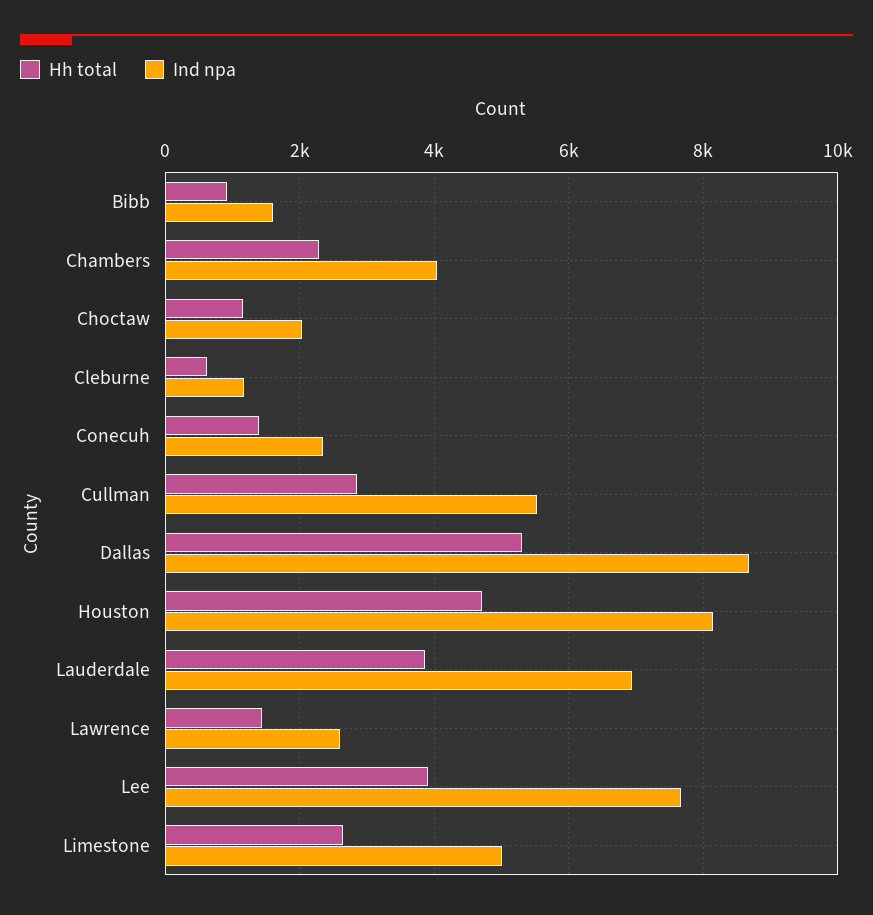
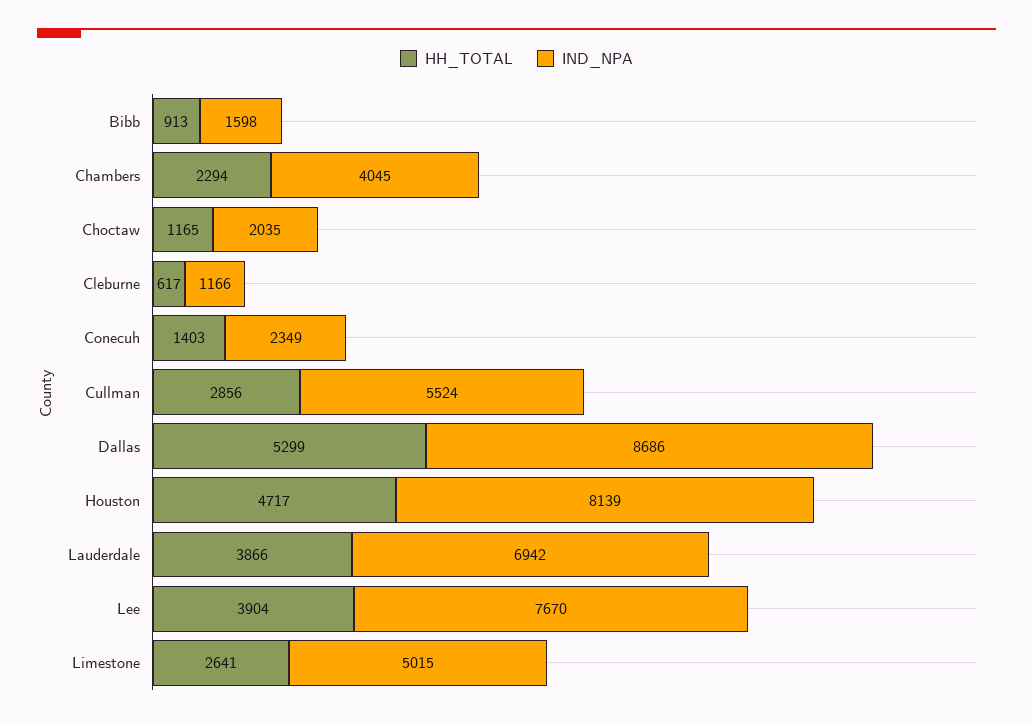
Hh total, Lawrence: 1400 -> none
Ind npa, Lawrence: 2600 -> none

